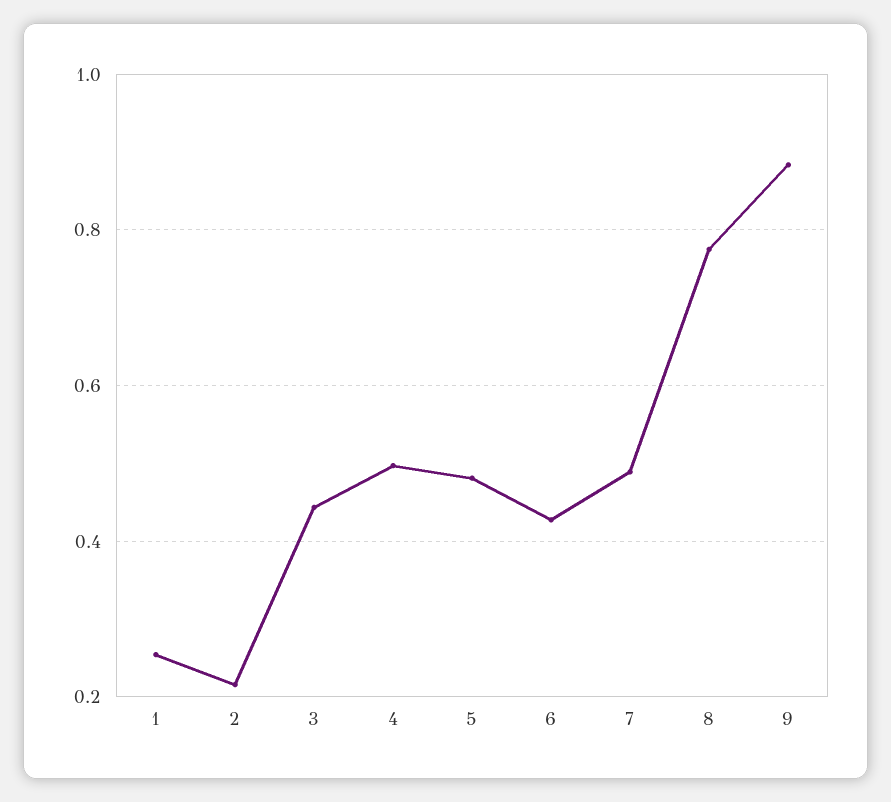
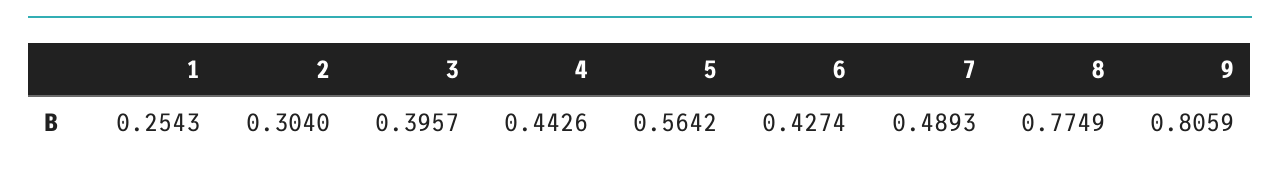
2: 0.22 -> 0.304
3: 0.44 -> 0.3957
4: 0.5 -> 0.4426
5: 0.48 -> 0.5642
9: 0.88 -> 0.8059

